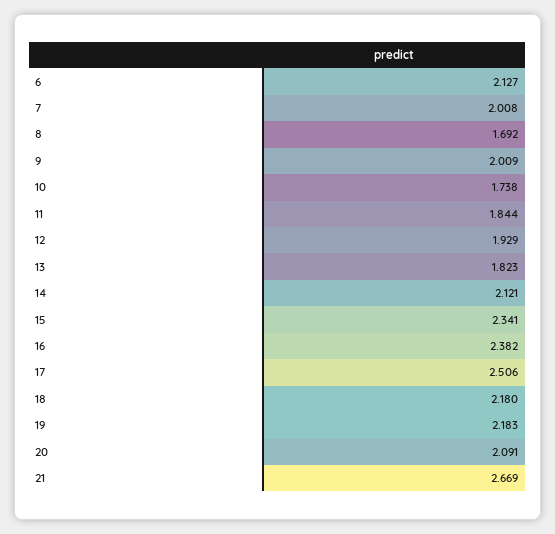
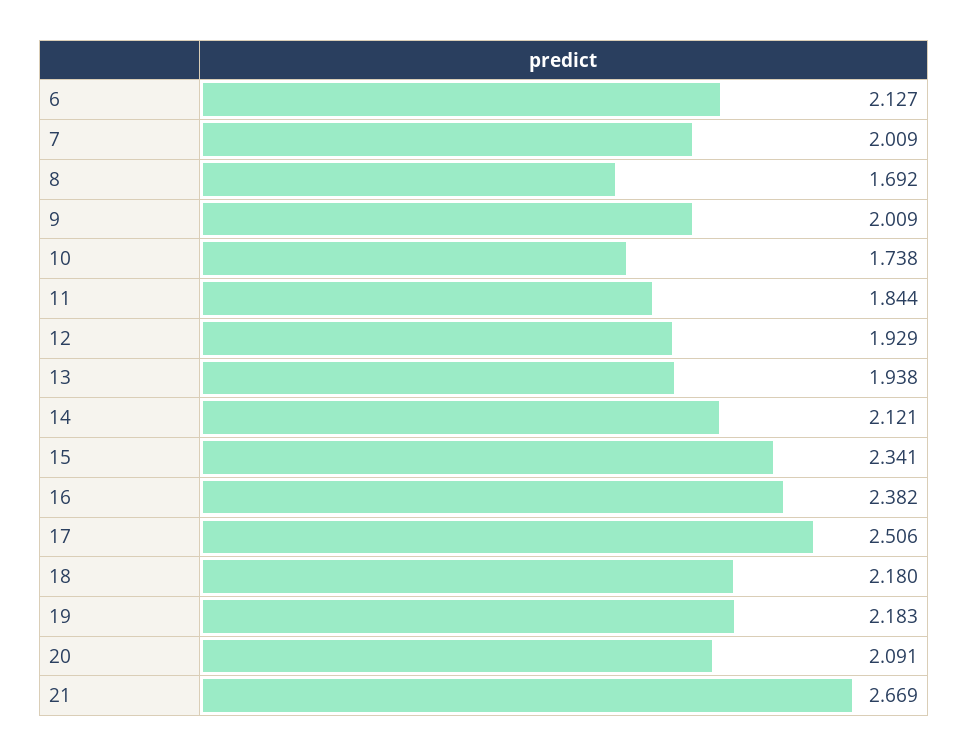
7: 2.008 -> 2.009
13: 1.823 -> 1.938

